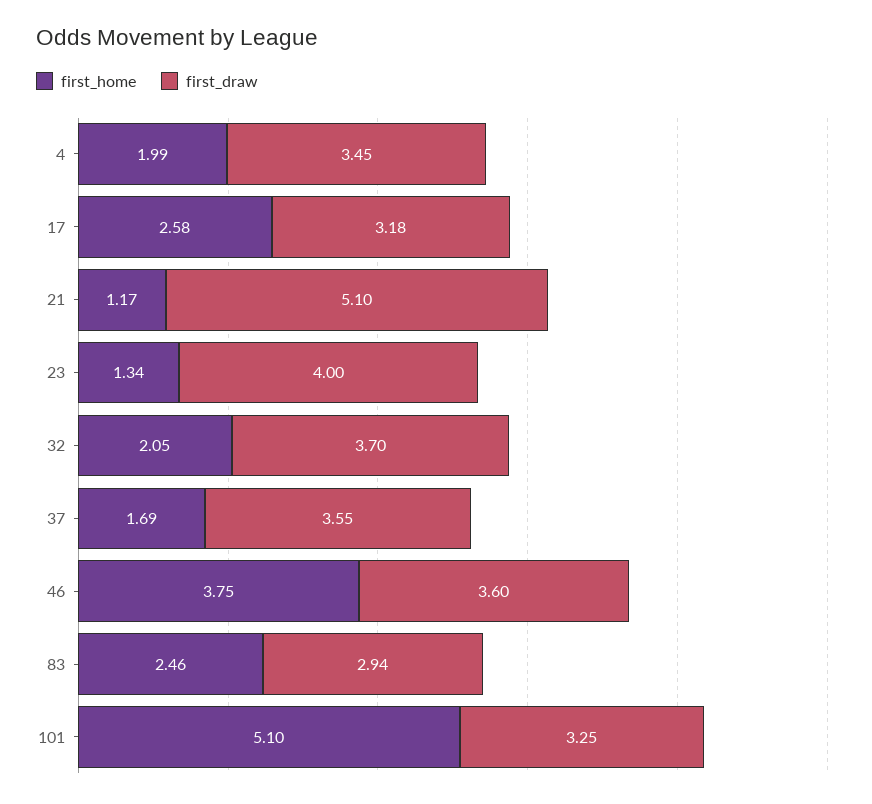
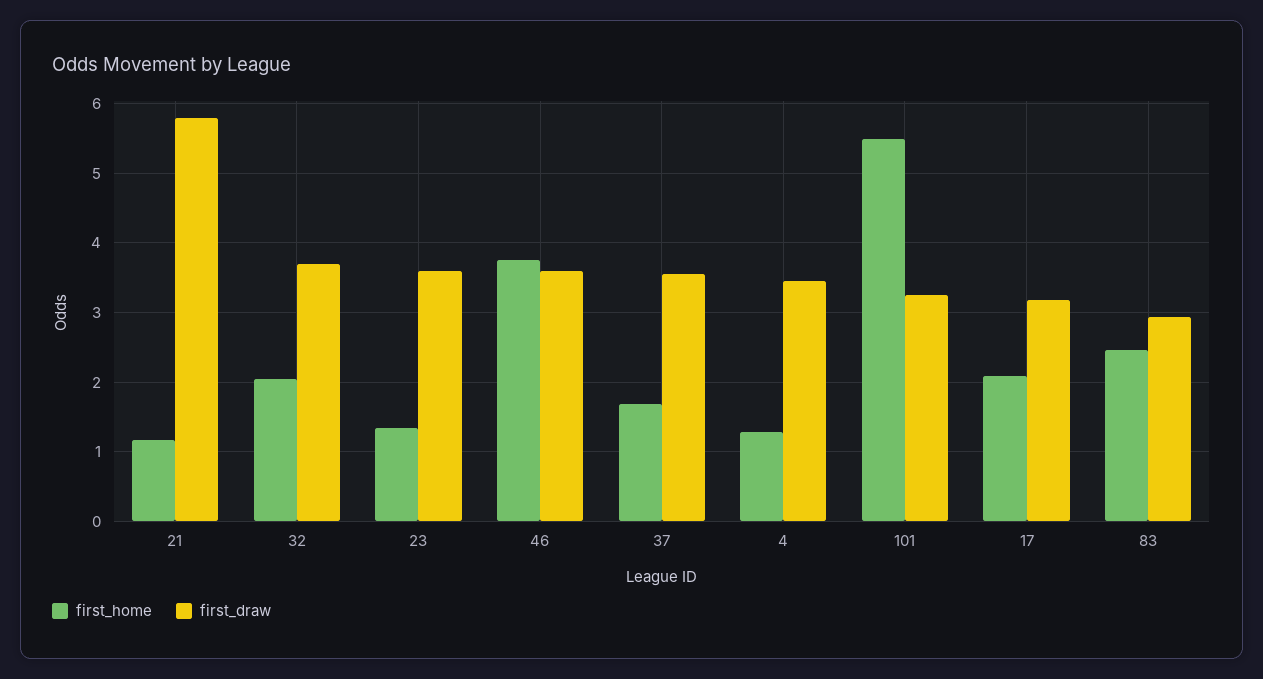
first_home, 4: 1.99 -> 1.3
first_home, 17: 2.58 -> 2.1
first_draw, 21: 5.1 -> 5.8
first_draw, 23: 4 -> 3.6
first_home, 101: 5.1 -> 5.5

